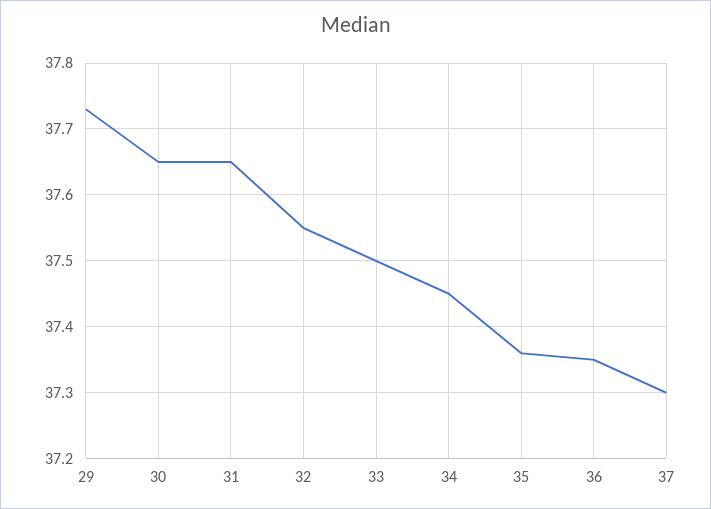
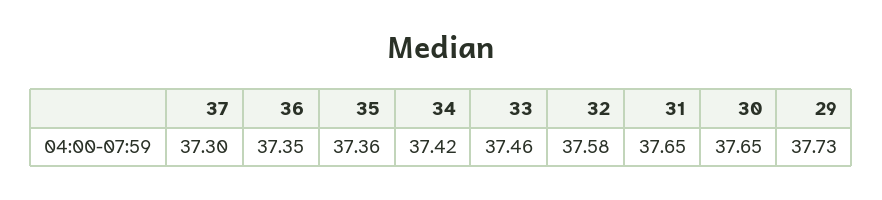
32: 37.55 -> 37.58
33: 37.5 -> 37.46
34: 37.45 -> 37.42

